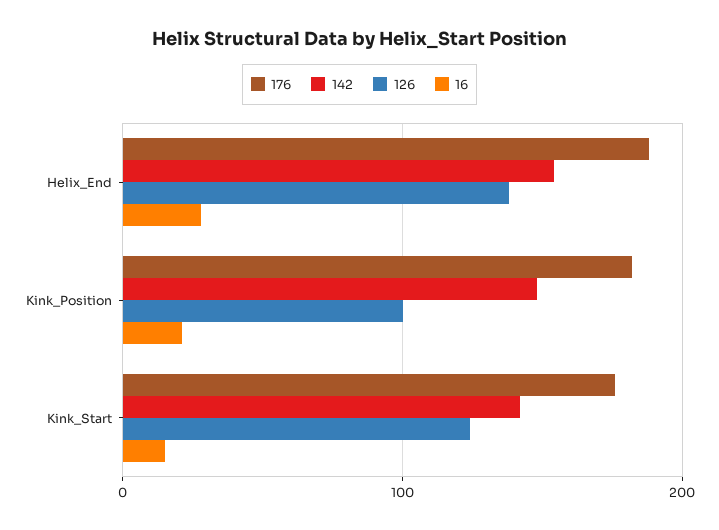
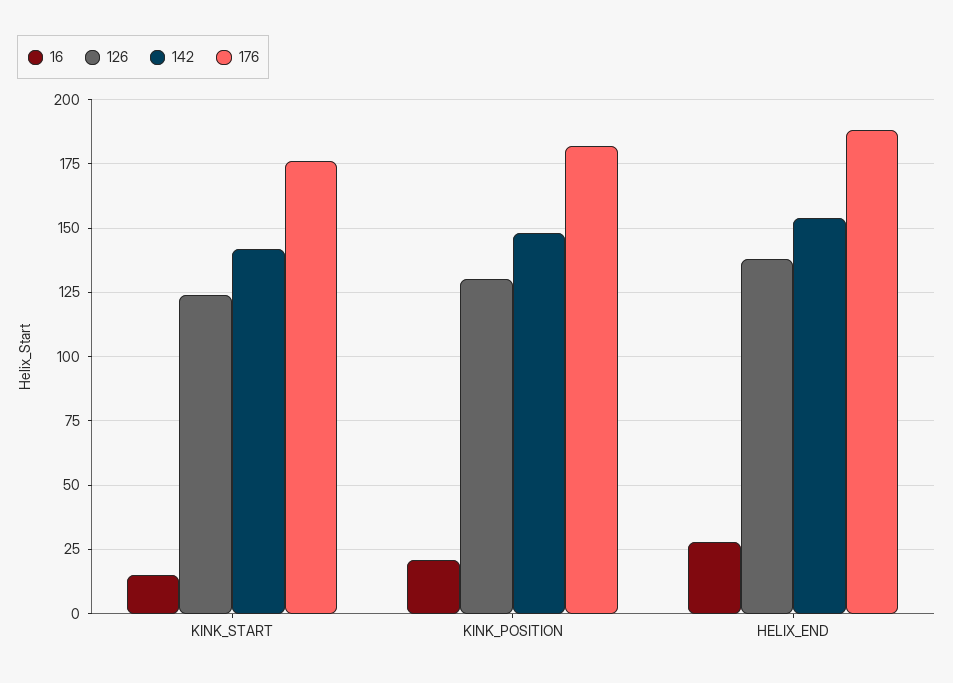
126, Kink_Position: 100 -> 130

